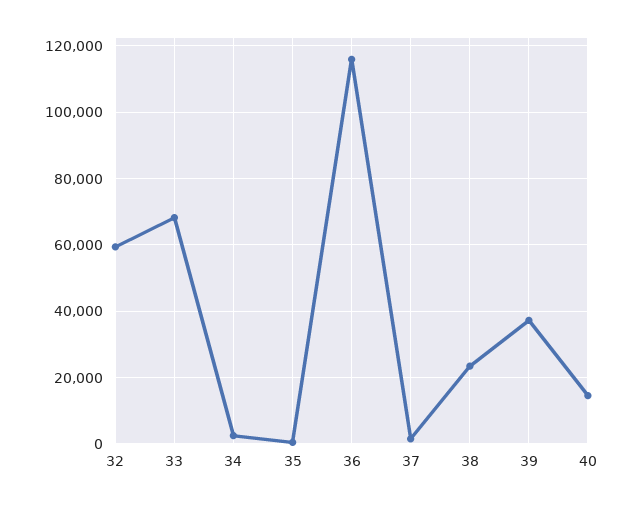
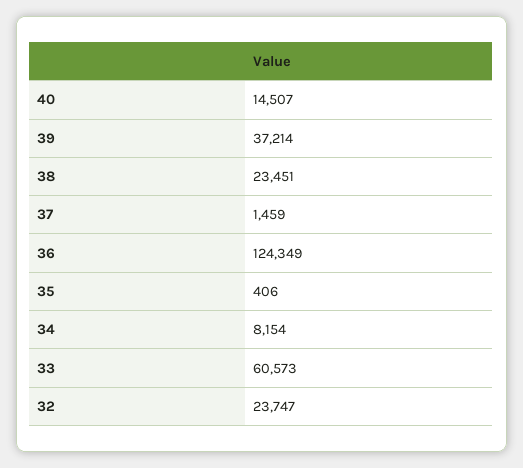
32: 60000 -> 23747
33: 68000 -> 60573
34: 2000 -> 8154
36: 116000 -> 124349

